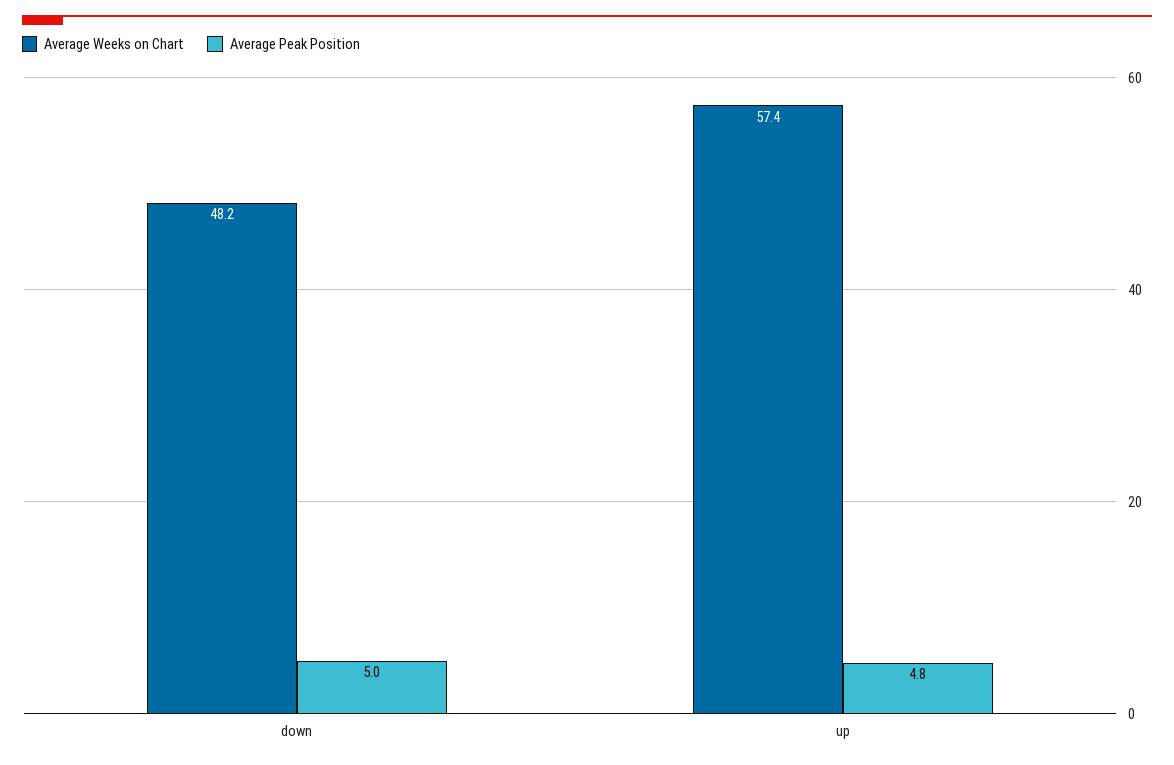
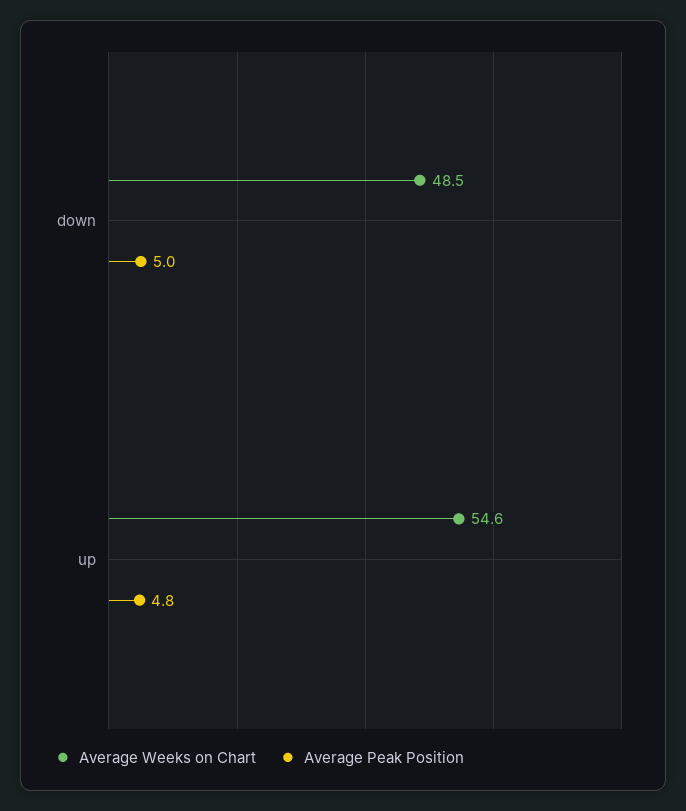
Average Weeks on Chart, down: 48.2 -> 48.5
Average Weeks on Chart, up: 57.4 -> 54.6

